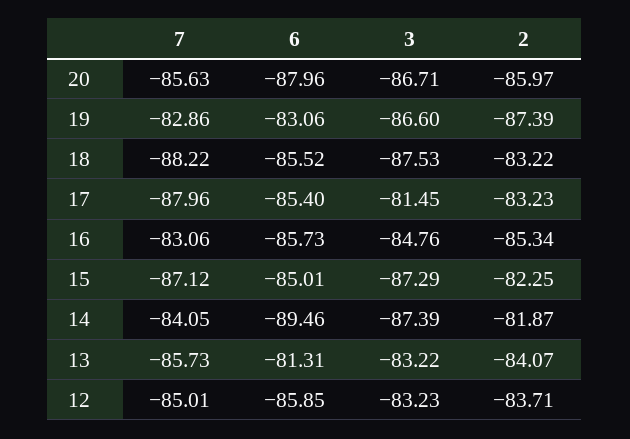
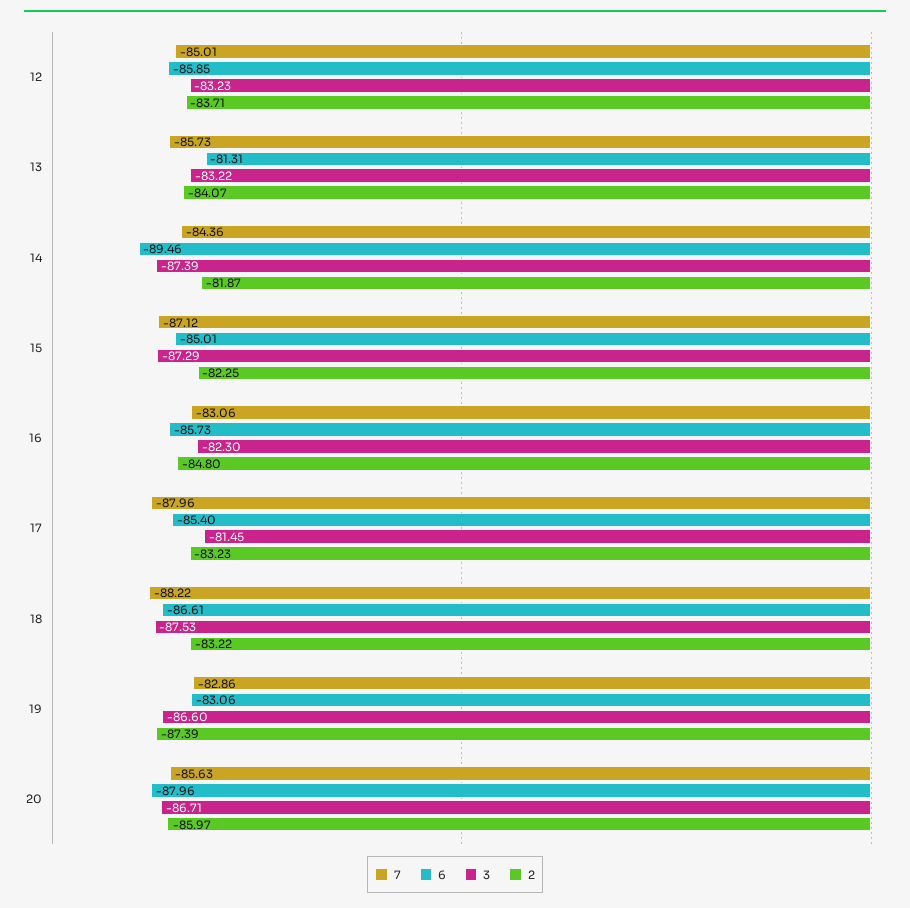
6, 18: -85.52 -> -86.61
3, 16: -84.76 -> -82.3
2, 16: -85.34 -> -84.8
7, 14: -84.05 -> -84.36

